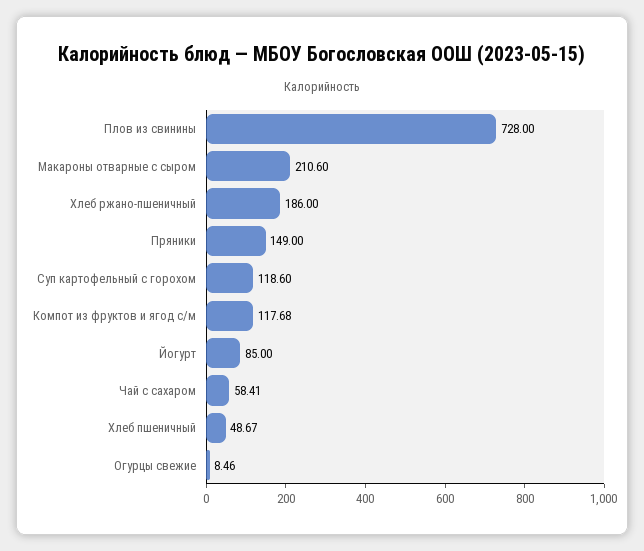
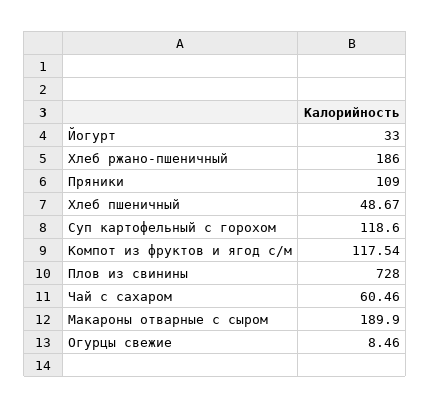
Макароны отварные с сыром: 210.6 -> 189.9
Пряники: 149 -> 109
Компот из фруктов и ягод с/м: 117.68 -> 117.54
Йогурт: 85 -> 33
Чай с сахаром: 58.41 -> 60.46

